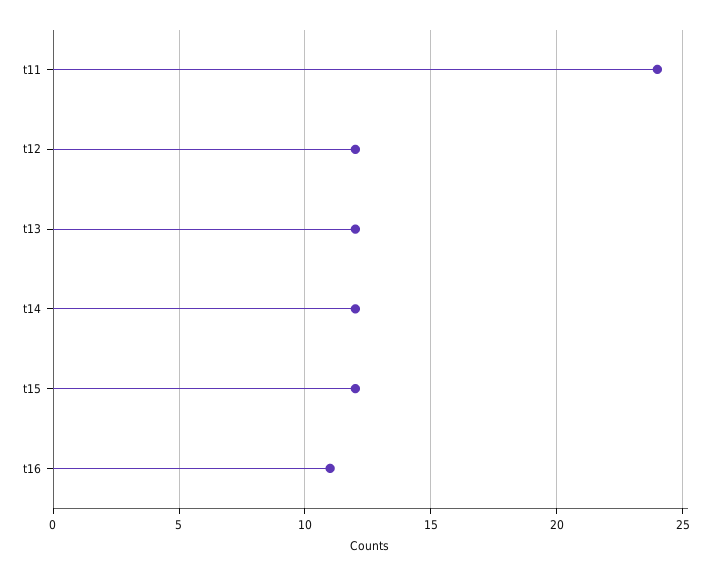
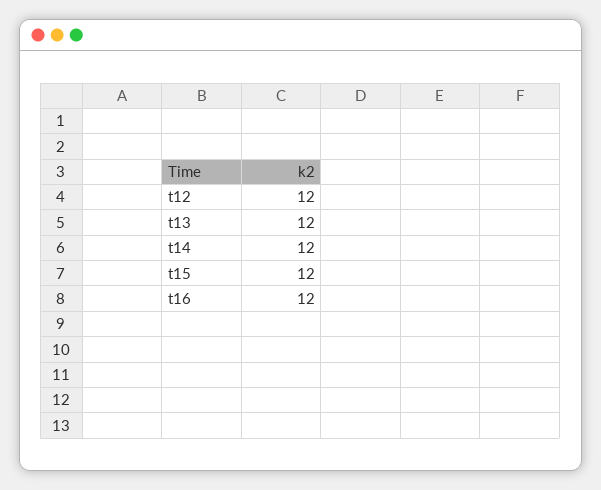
t11: 24 -> none
t16: 11 -> 12

